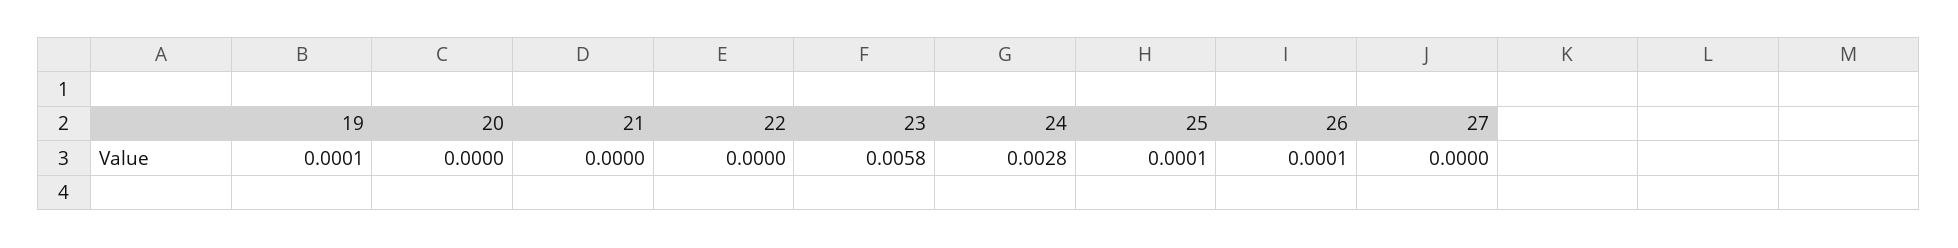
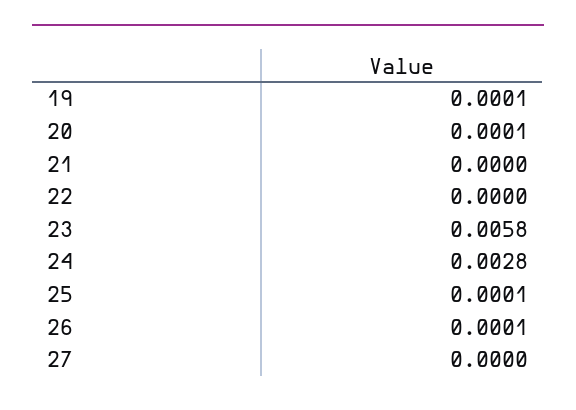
20: 0 -> 0.0001

